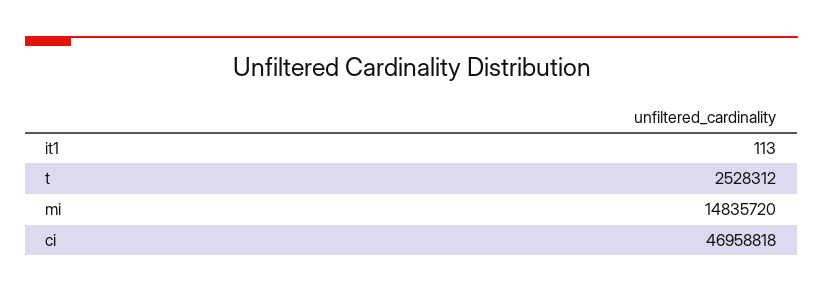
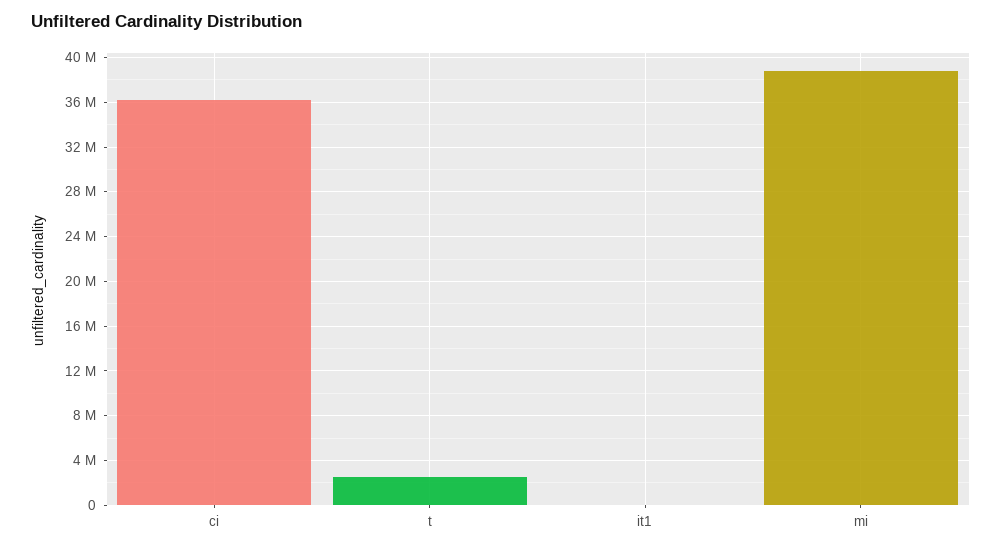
mi: 14835720 -> 39000000
ci: 46958818 -> 36000000

